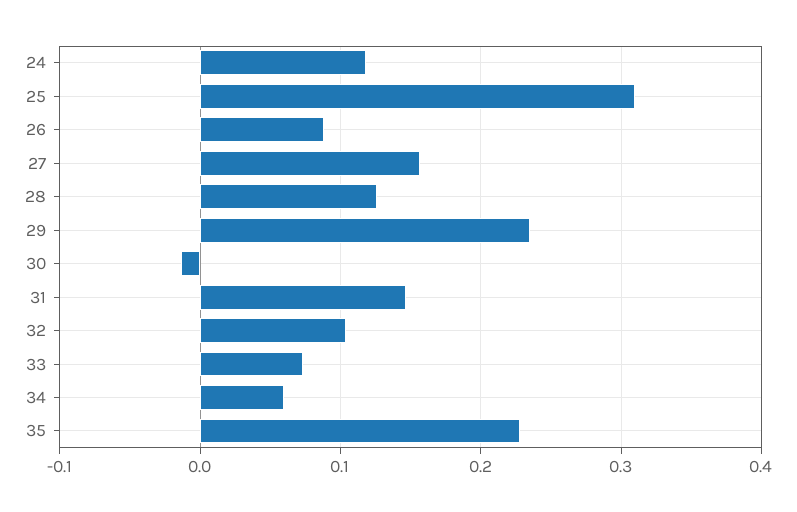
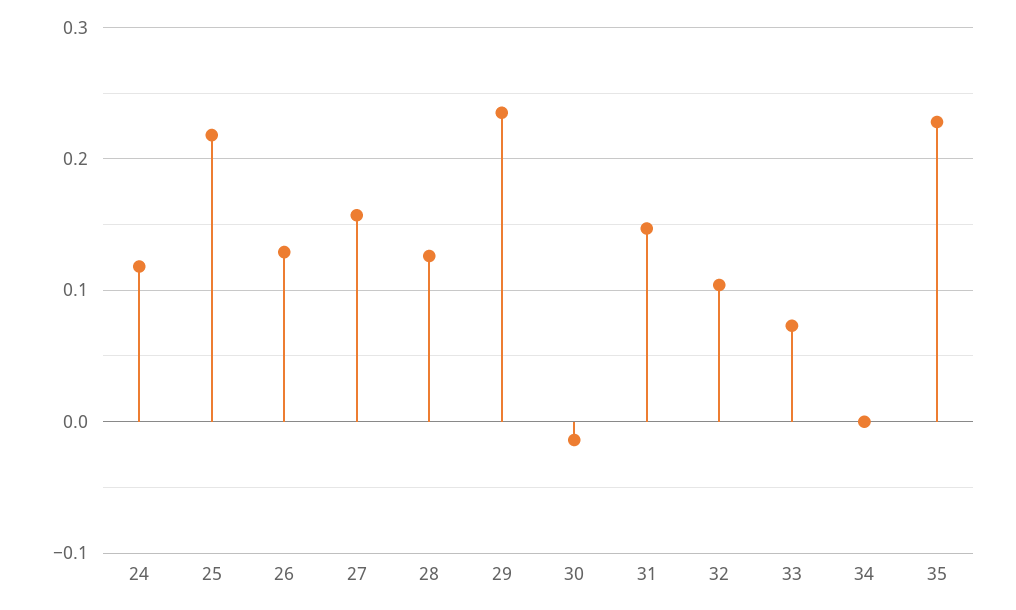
25: 0.31 -> 0.22
26: 0.09 -> 0.13
34: 0.06 -> 0

